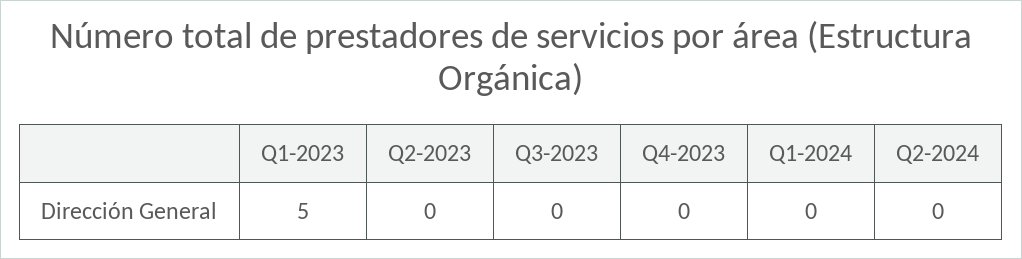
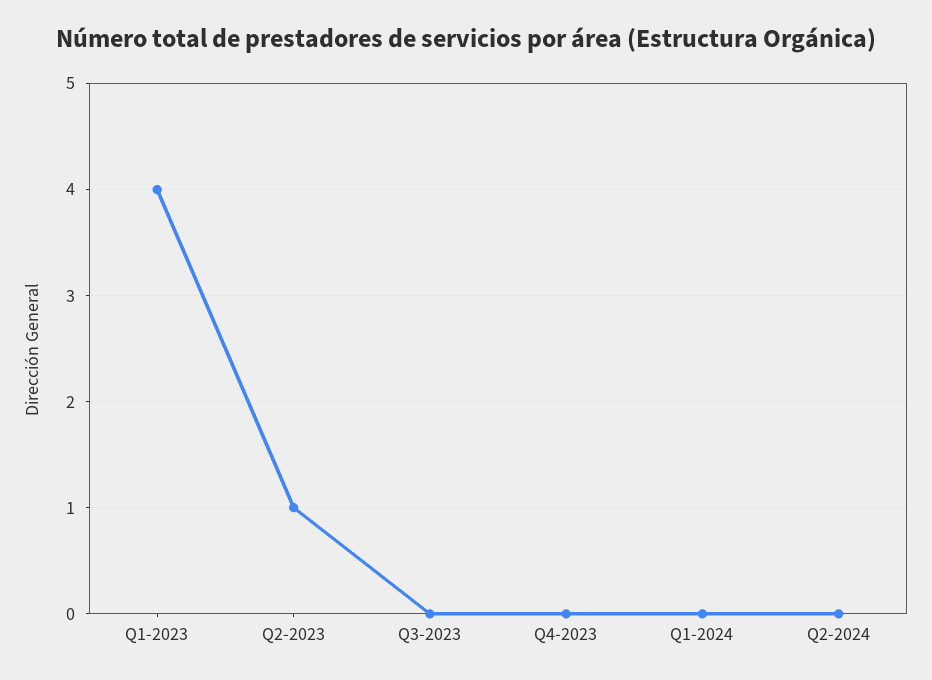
Q1-2023: 5 -> 4
Q2-2023: 0 -> 1

